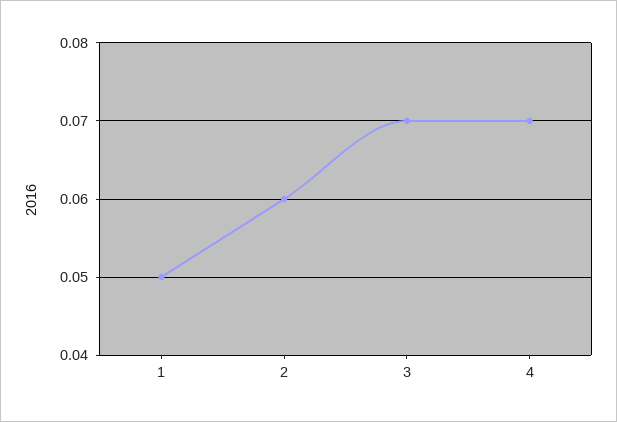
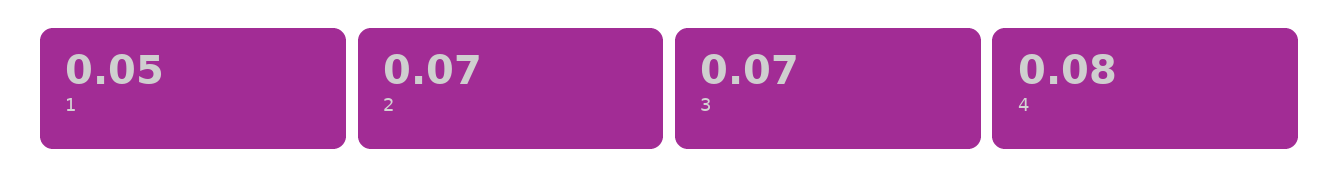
2: 0.06 -> 0.07
4: 0.07 -> 0.08

